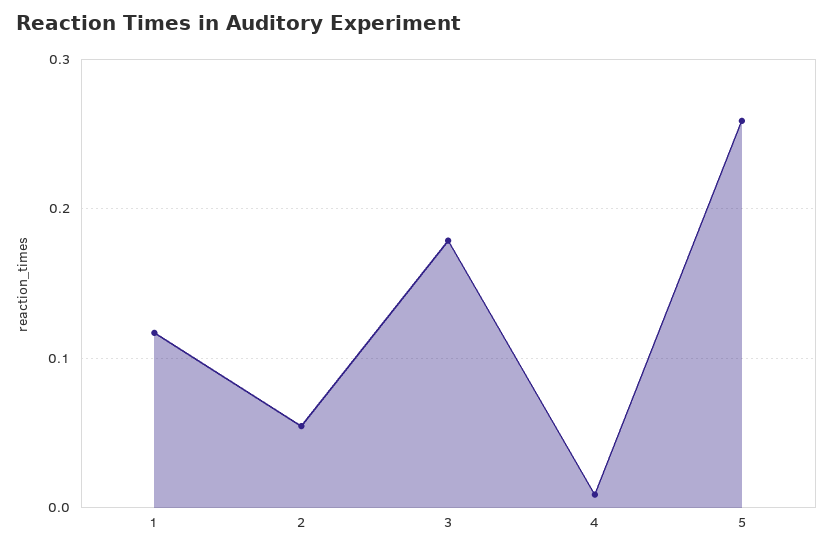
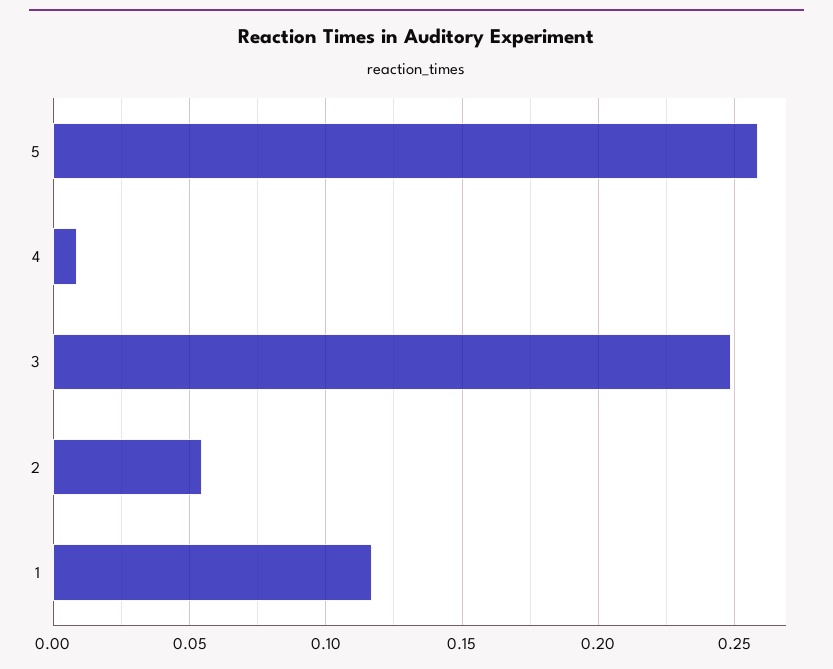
3: 0.18 -> 0.25

